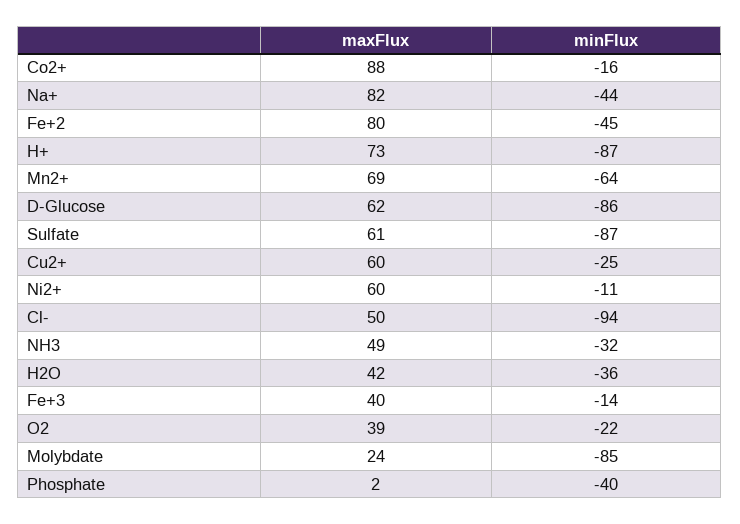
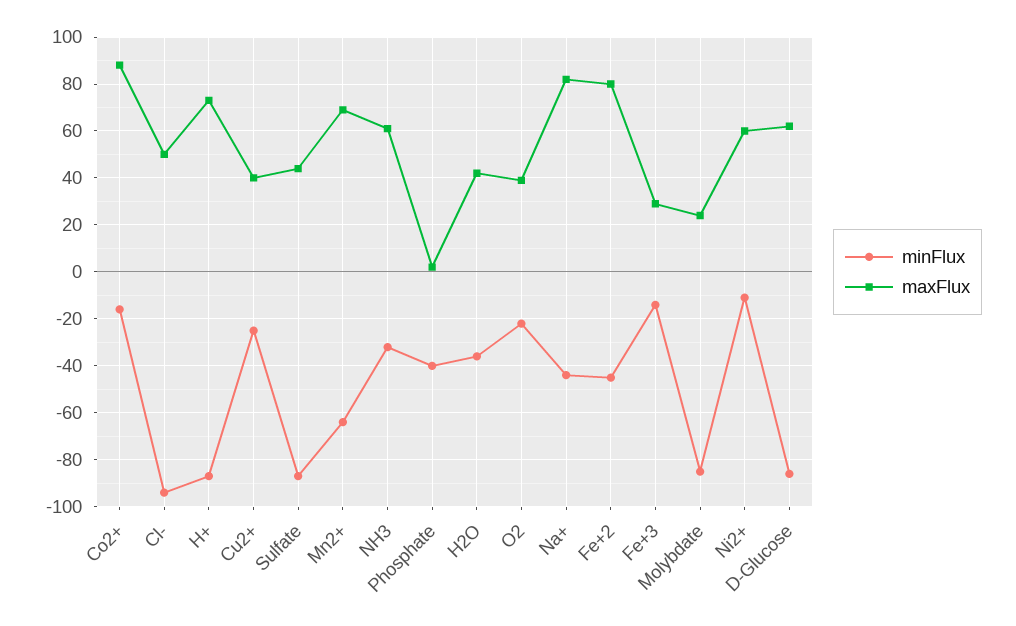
maxFlux, Sulfate: 61 -> 45
maxFlux, Cu2+: 60 -> 40
maxFlux, NH3: 49 -> 60
maxFlux, Fe+3: 40 -> 30

